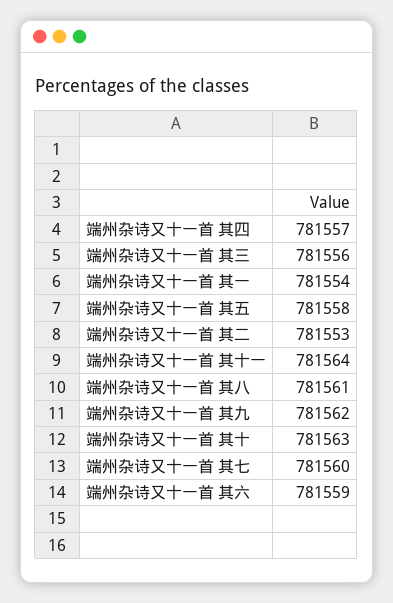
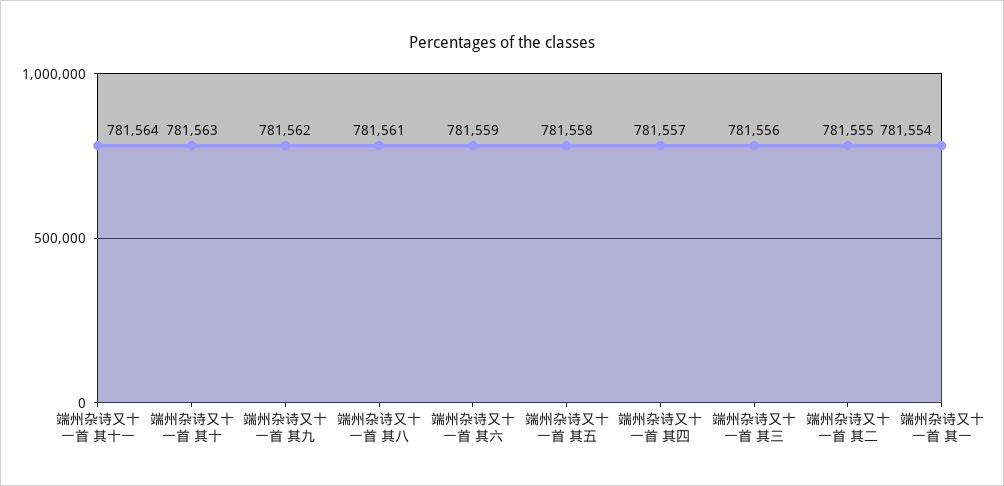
端州杂诗又十一首 其二: 781553 -> 781555
端州杂诗又十一首 其七: 781560 -> none

